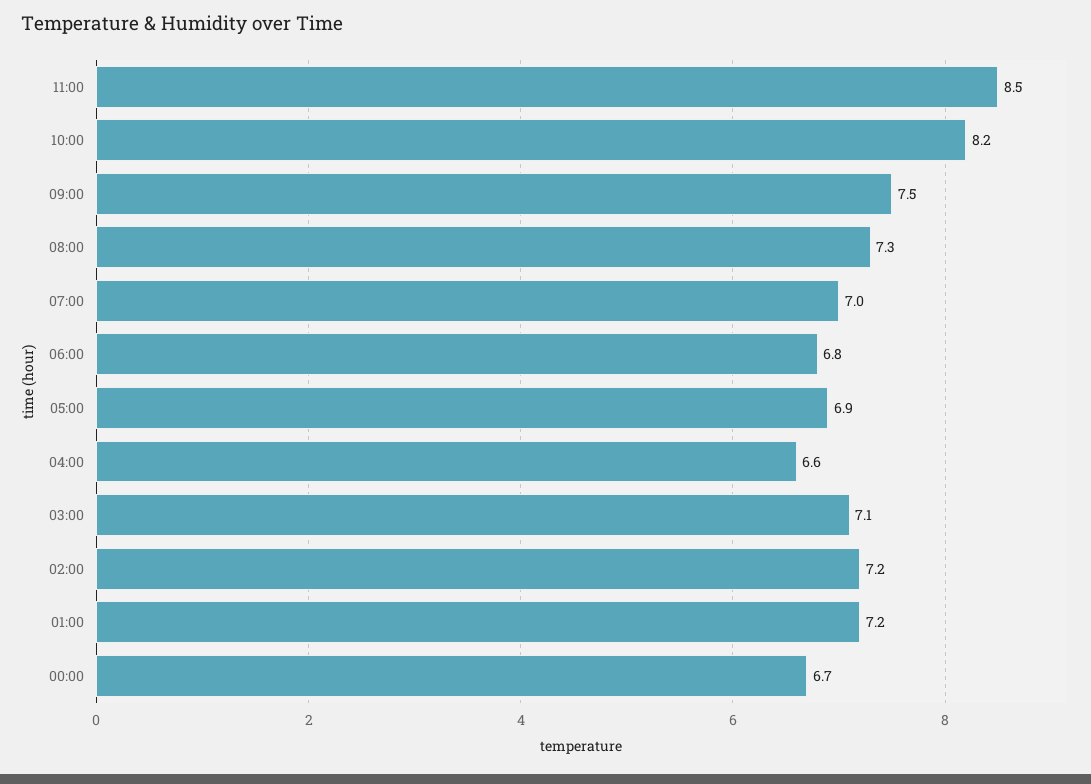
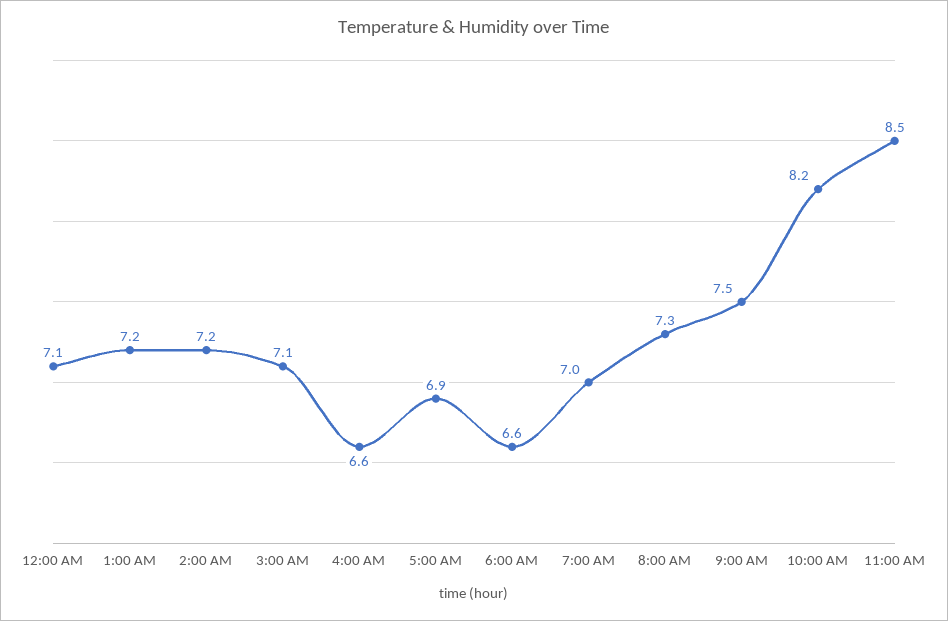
06:00: 6.8 -> 6.6
00:00: 6.7 -> 7.1

